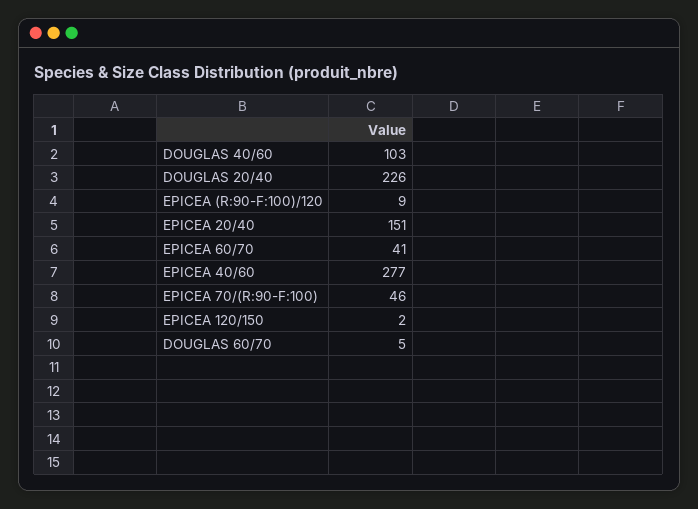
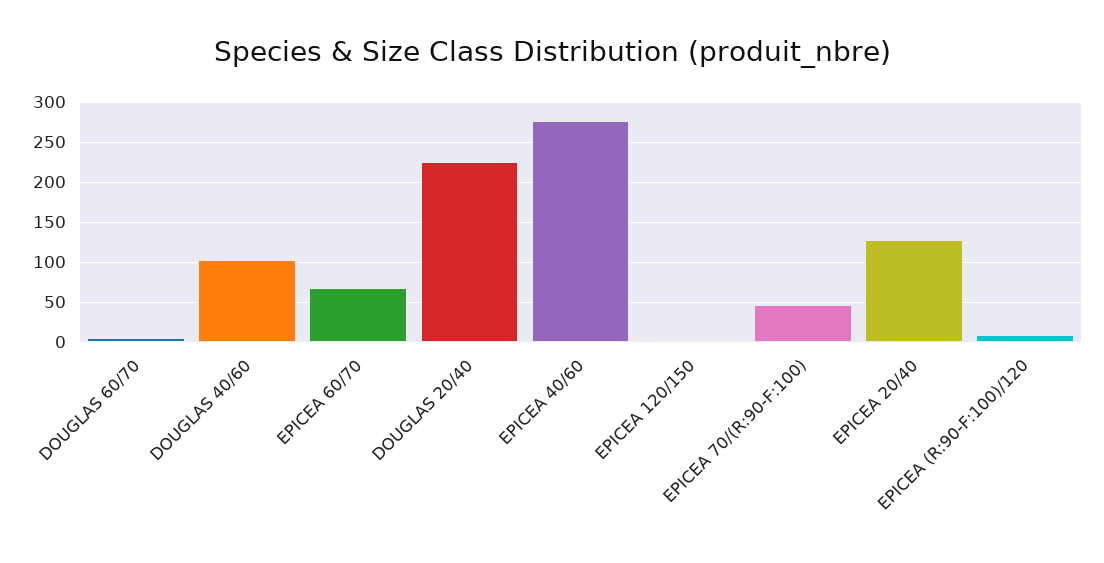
EPICEA 20/40: 151 -> 130
EPICEA 60/70: 41 -> 70

